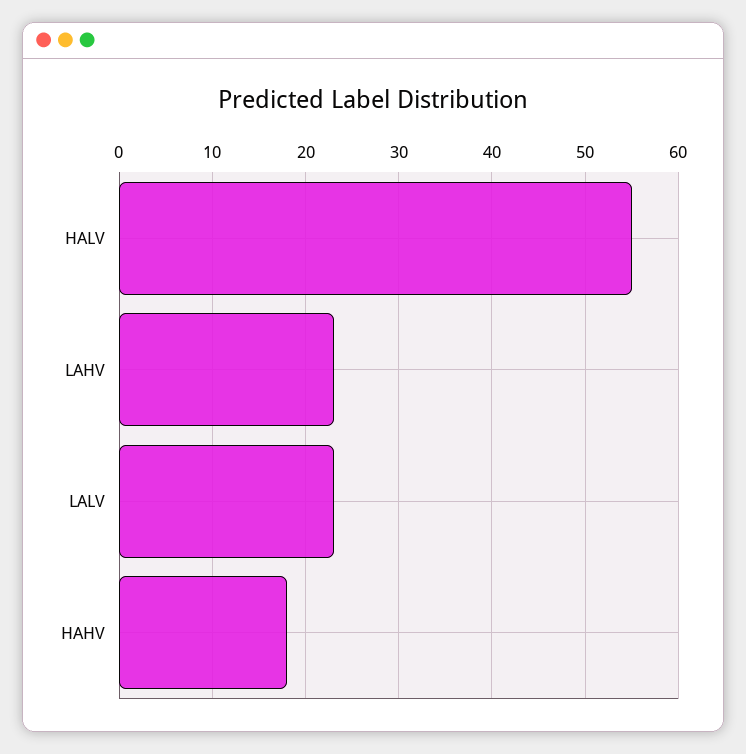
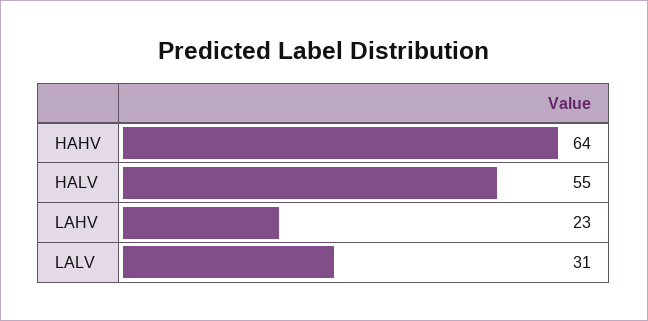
LALV: 23 -> 31
HAHV: 18 -> 64

